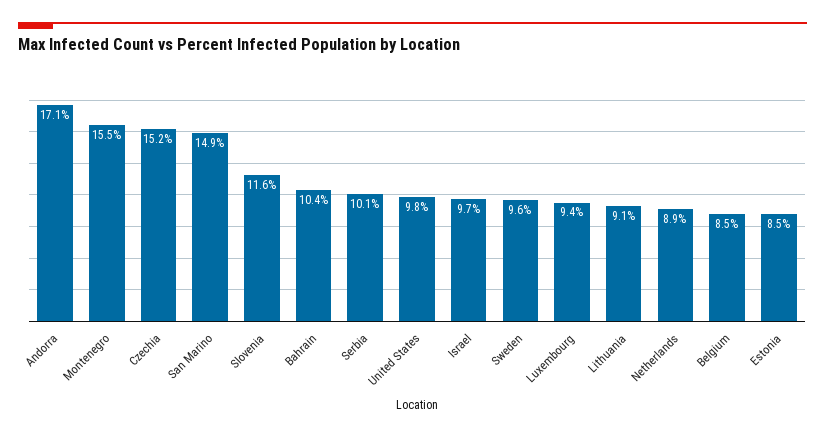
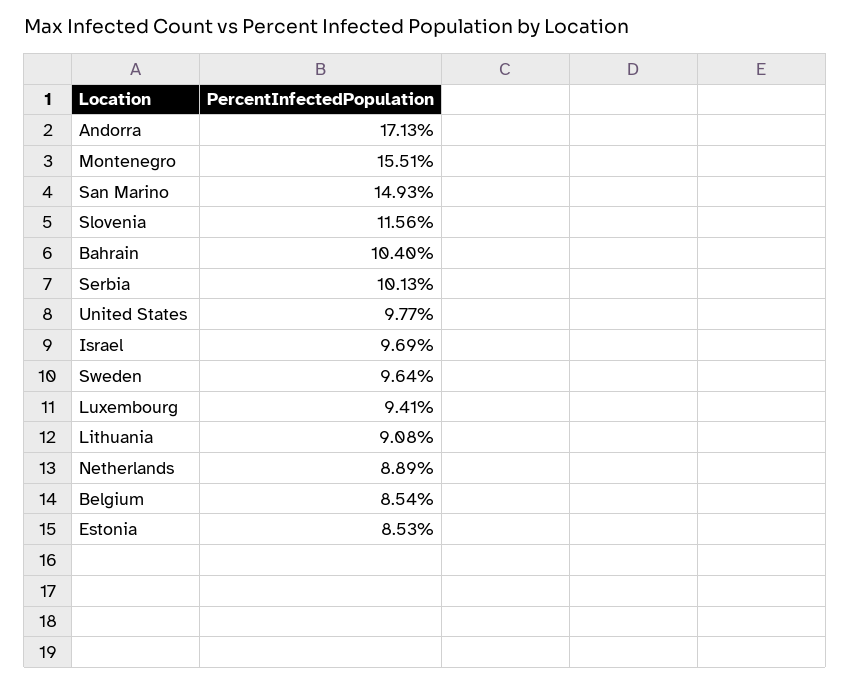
Czechia: 15.2 -> none

